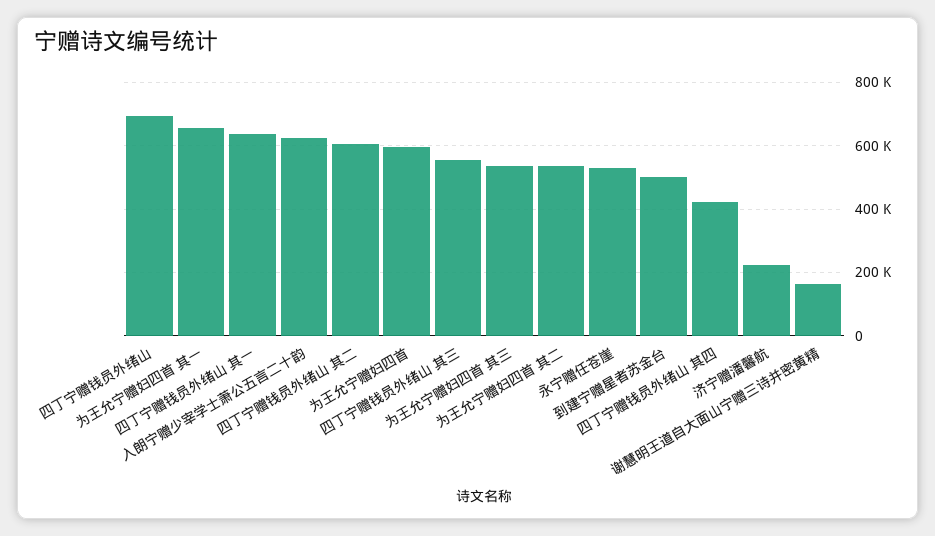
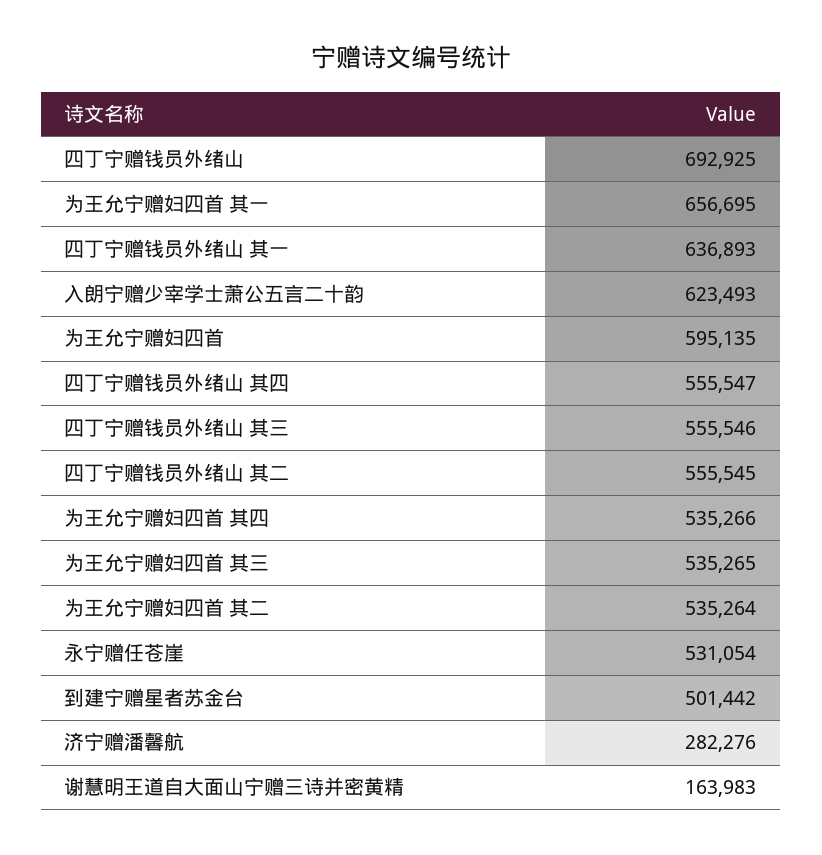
四丁宁赠钱员外绪山 其二: 600000 -> 555545
四丁宁赠钱员外绪山 其四: 420000 -> 555547
济宁赠潘馨航: 220000 -> 282276
为王允宁赠妇四首 其四: none -> 535266

